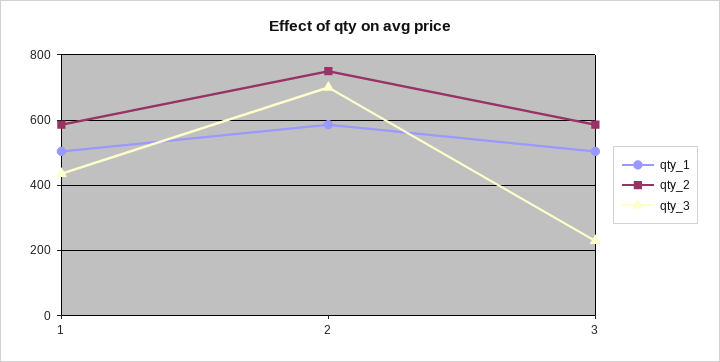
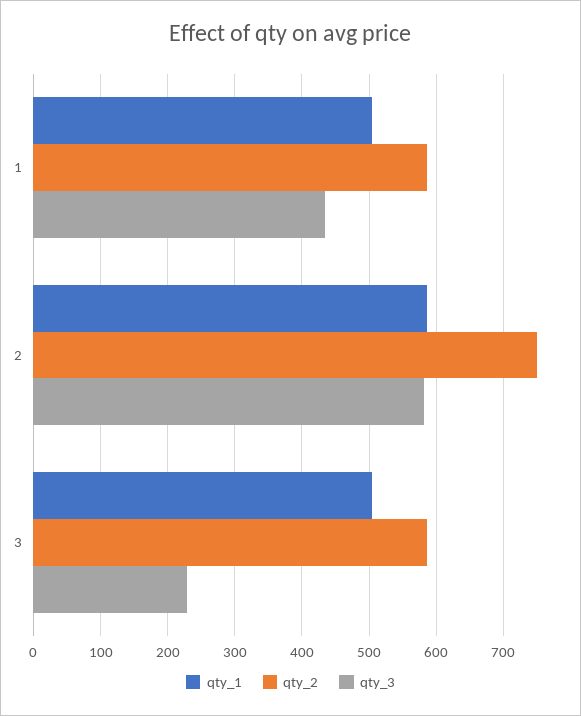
qty_3, 2: 700 -> 580

